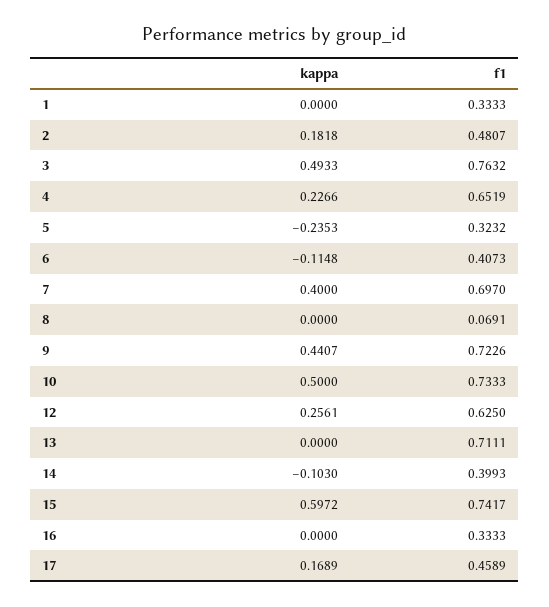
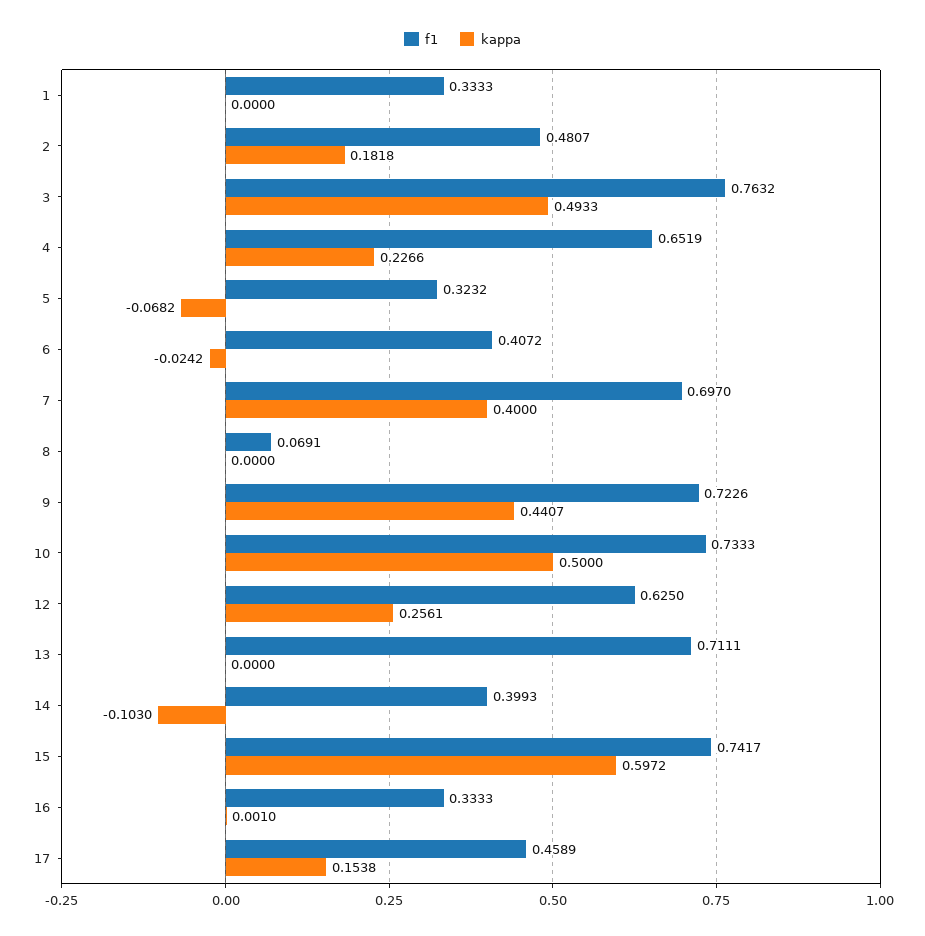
kappa, 5: -0.2353 -> -0.0682
kappa, 6: -0.1148 -> -0.0242
f1, 6: 0.4073 -> 0.4072
kappa, 16: 0 -> 0.001
kappa, 17: 0.1689 -> 0.1538

